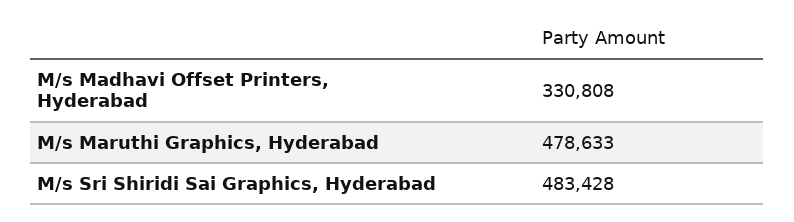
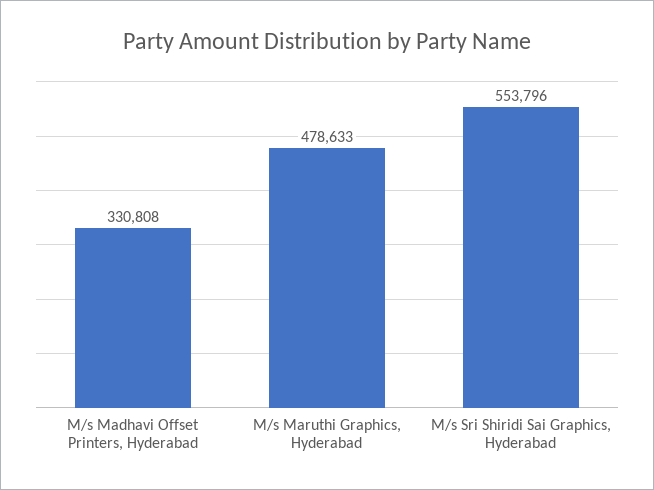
M/s Sri Shiridi Sai Graphics, Hyderabad: 483428 -> 553796

